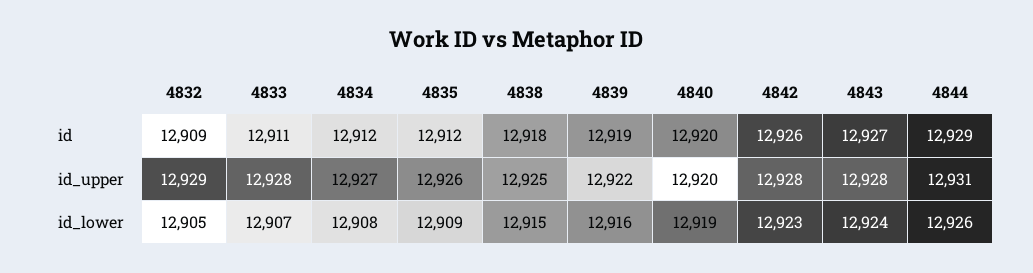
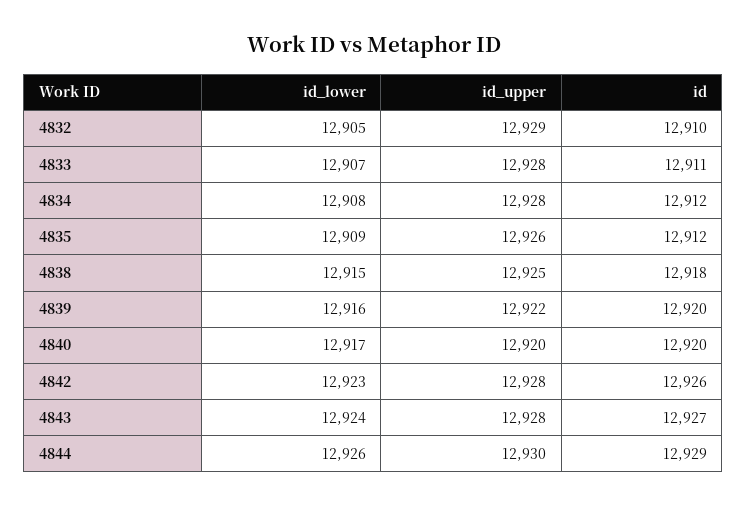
4832, id: 12909 -> 12910
4839, id: 12919 -> 12920
4834, id_upper: 12927 -> 12928
4844, id_upper: 12931 -> 12930
4840, id_lower: 12919 -> 12917

